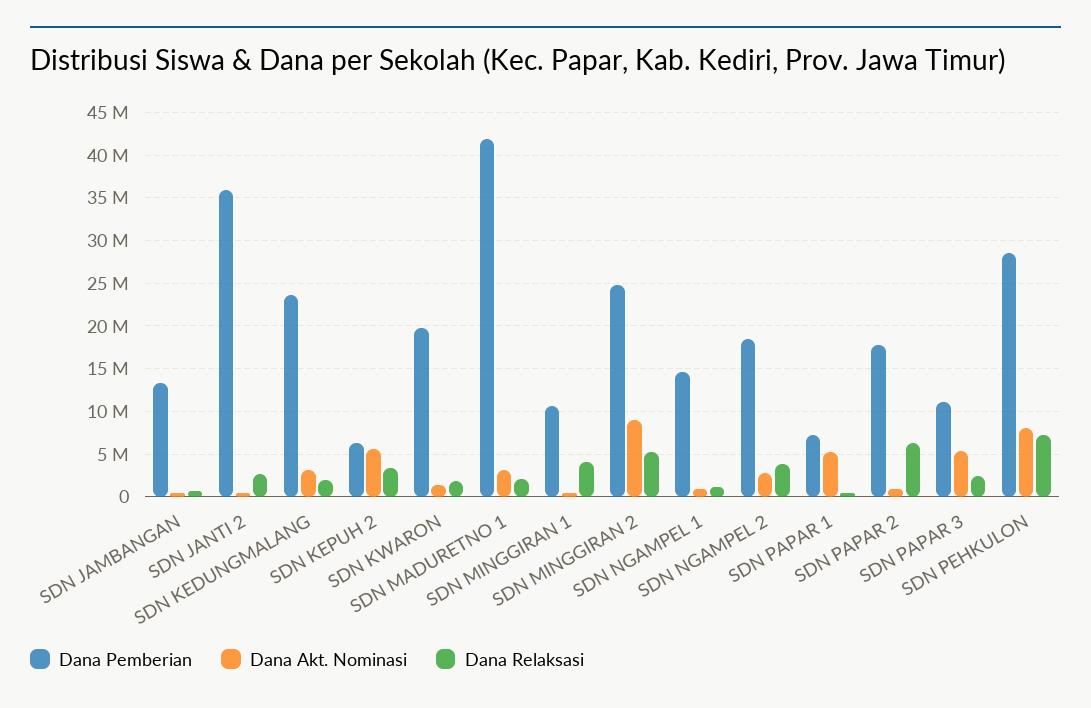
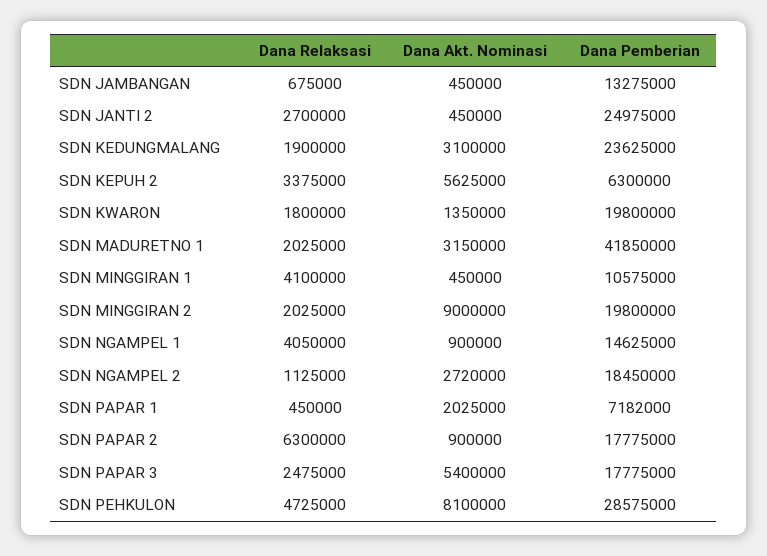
Dana Pemberian, SDN JANTI 2: 36000000 -> 24975000
Dana Pemberian, SDN MINGGIRAN 2: 25000000 -> 19800000
Dana Relaksasi, SDN MINGGIRAN 2: 5000000 -> 2025000
Dana Relaksasi, SDN NGAMPEL 1: 1000000 -> 4050000
Dana Relaksasi, SDN NGAMPEL 2: 4000000 -> 1125000
Dana Akt. Nominasi, SDN PAPAR 1: 5000000 -> 2025000
Dana Pemberian, SDN PAPAR 3: 11000000 -> 17775000
Dana Relaksasi, SDN PEHKULON: 7000000 -> 4725000

